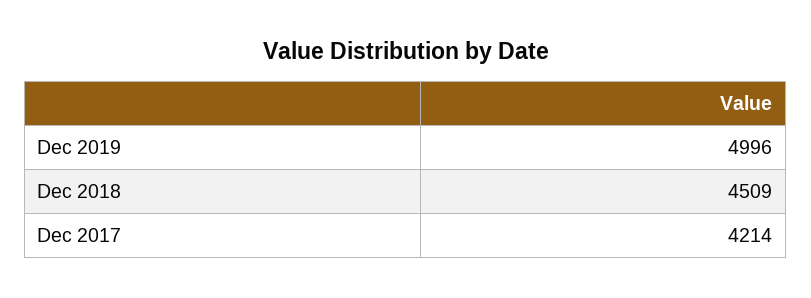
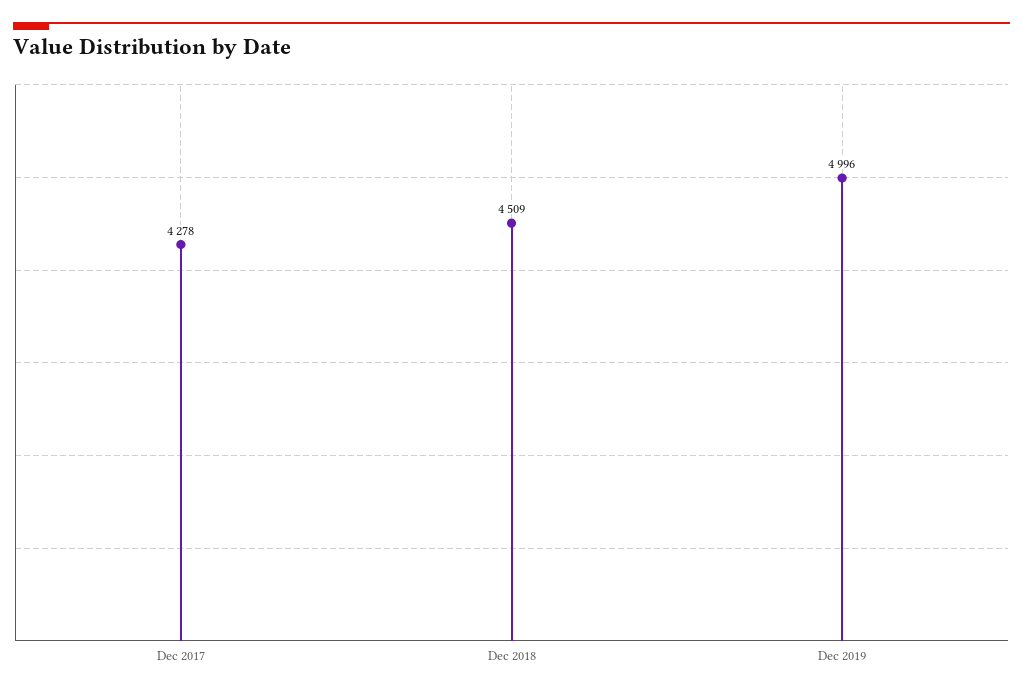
Dec 2017: 4214 -> 4278

